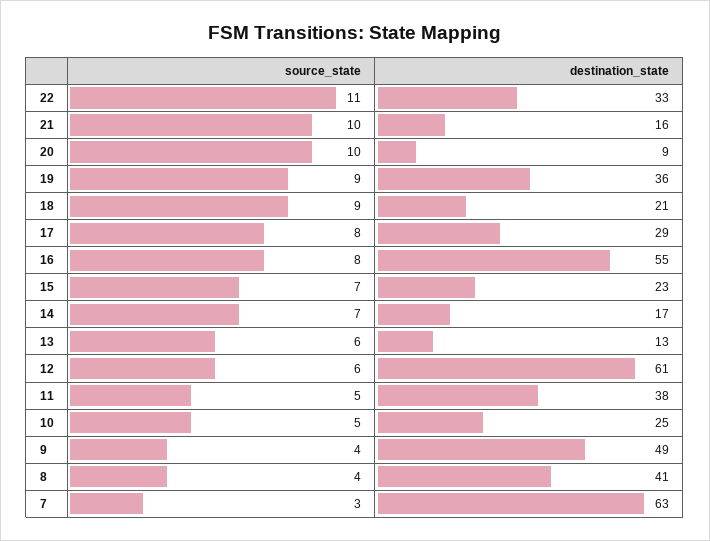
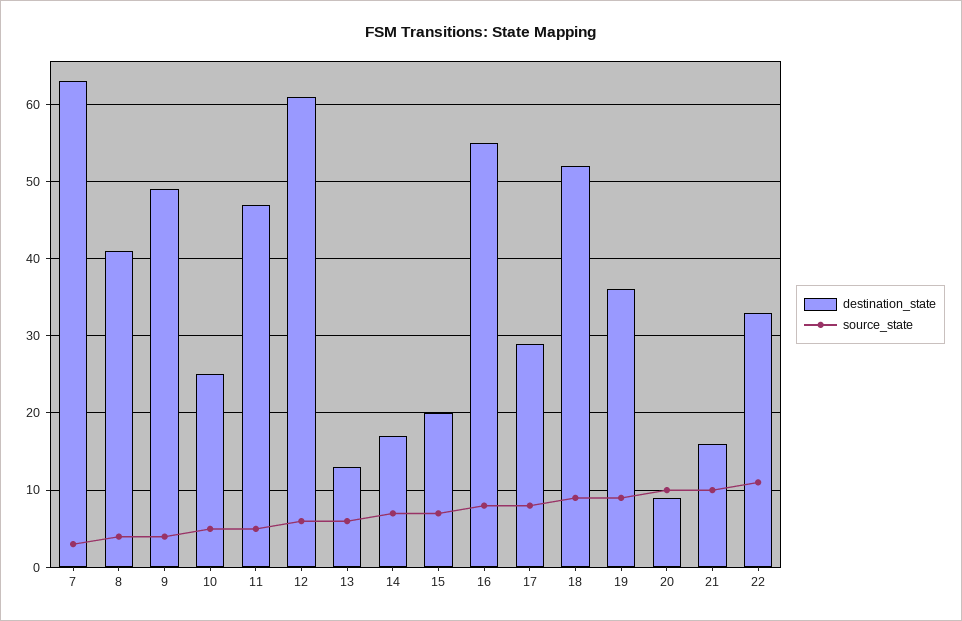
destination_state, 18: 21 -> 52
destination_state, 15: 23 -> 20
destination_state, 11: 38 -> 47

